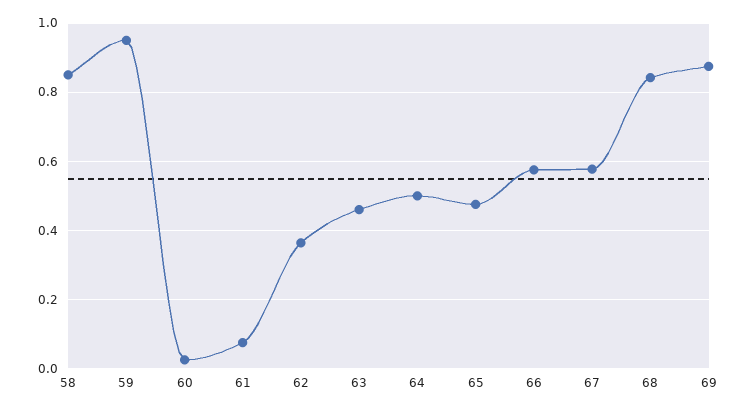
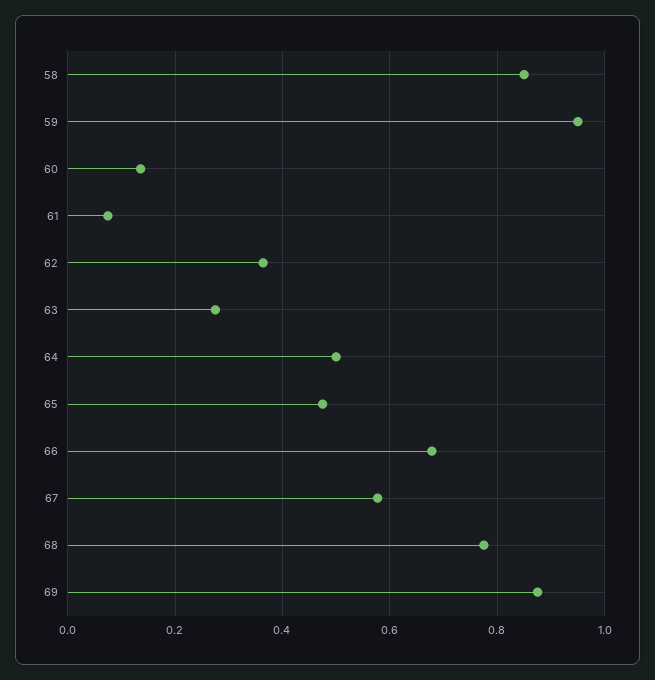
60: 0.02 -> 0.14
63: 0.46 -> 0.28
66: 0.58 -> 0.68
68: 0.84 -> 0.78

